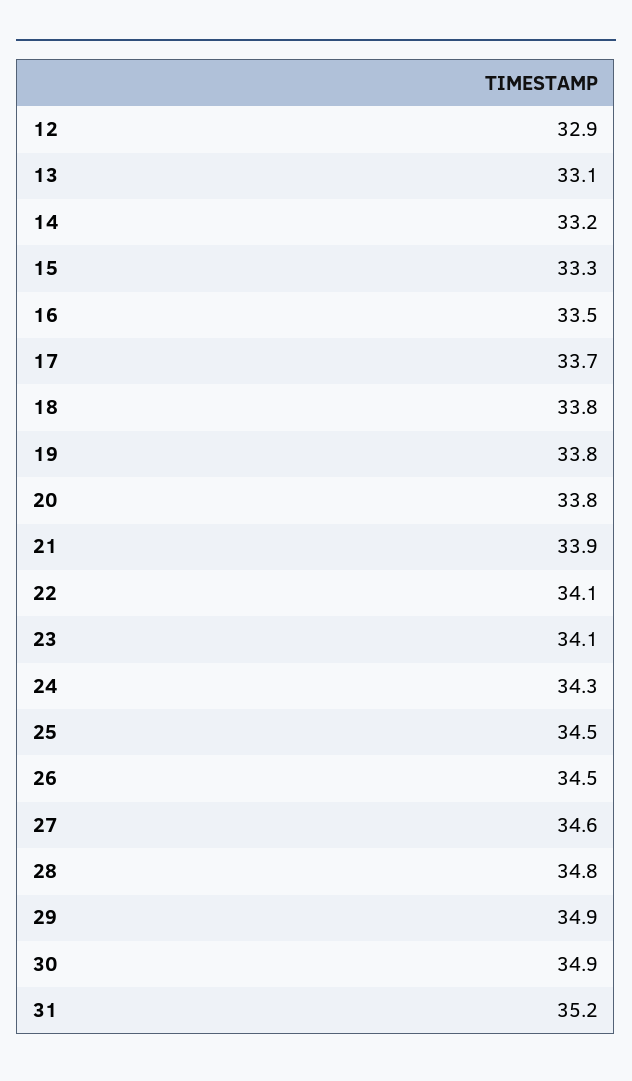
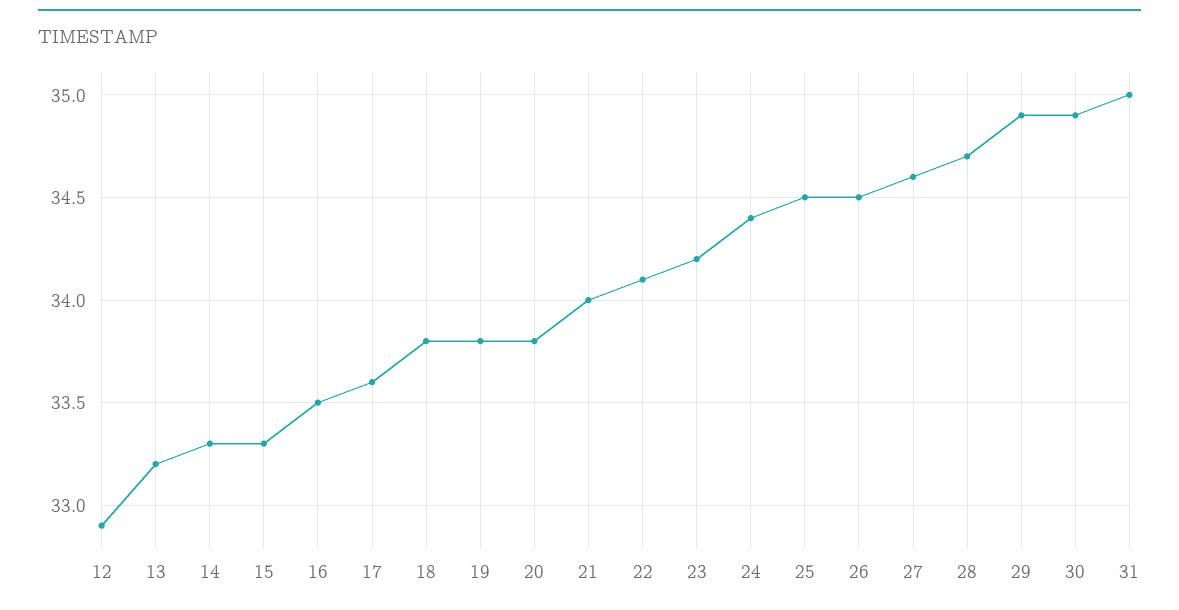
13: 33.1 -> 33.2
14: 33.2 -> 33.3
17: 33.7 -> 33.6
21: 33.9 -> 34
23: 34.1 -> 34.2
24: 34.3 -> 34.4
28: 34.8 -> 34.7
31: 35.2 -> 35

